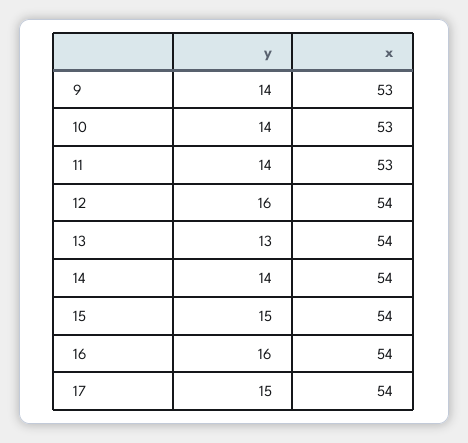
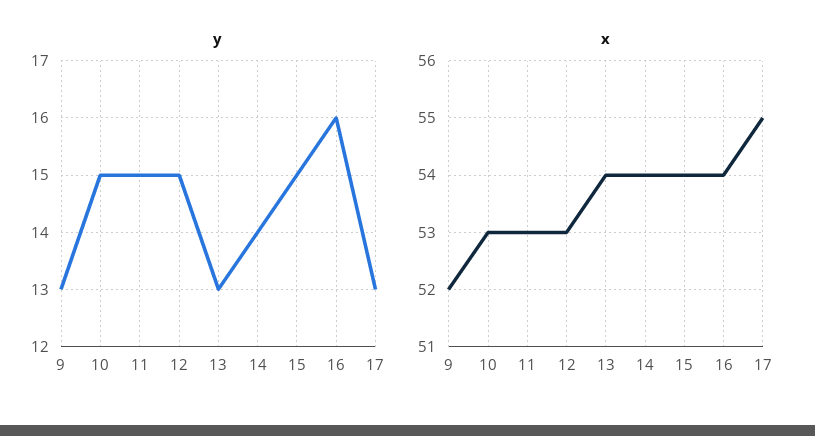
y, 9: 14 -> 13
x, 9: 53 -> 52
y, 10: 14 -> 15
y, 11: 14 -> 15
y, 12: 16 -> 15
x, 12: 54 -> 53
y, 17: 15 -> 13
x, 17: 54 -> 55

